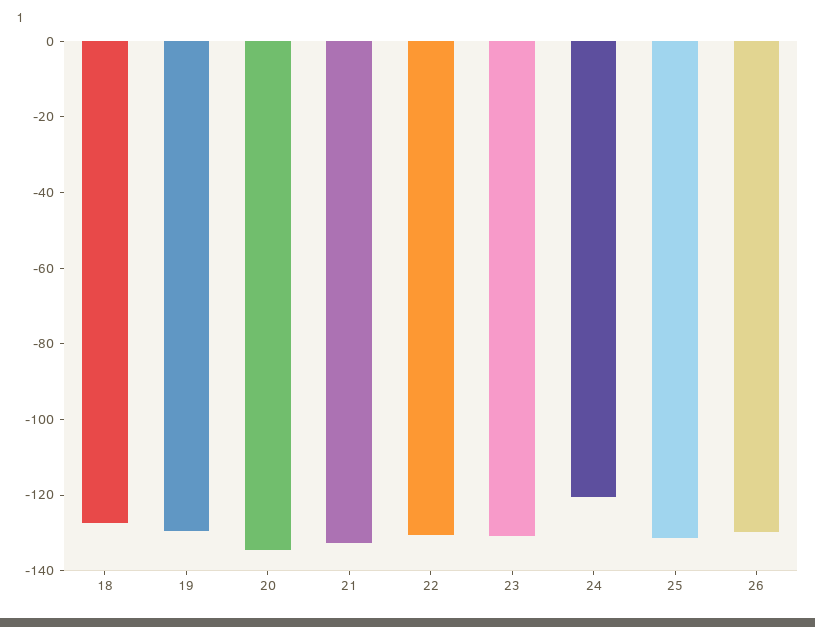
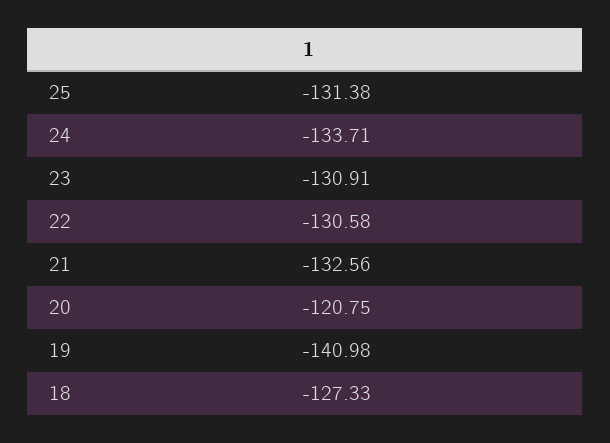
19: -130 -> -140.98
20: -135 -> -120.75
24: -120 -> -133.71
26: -130 -> none

